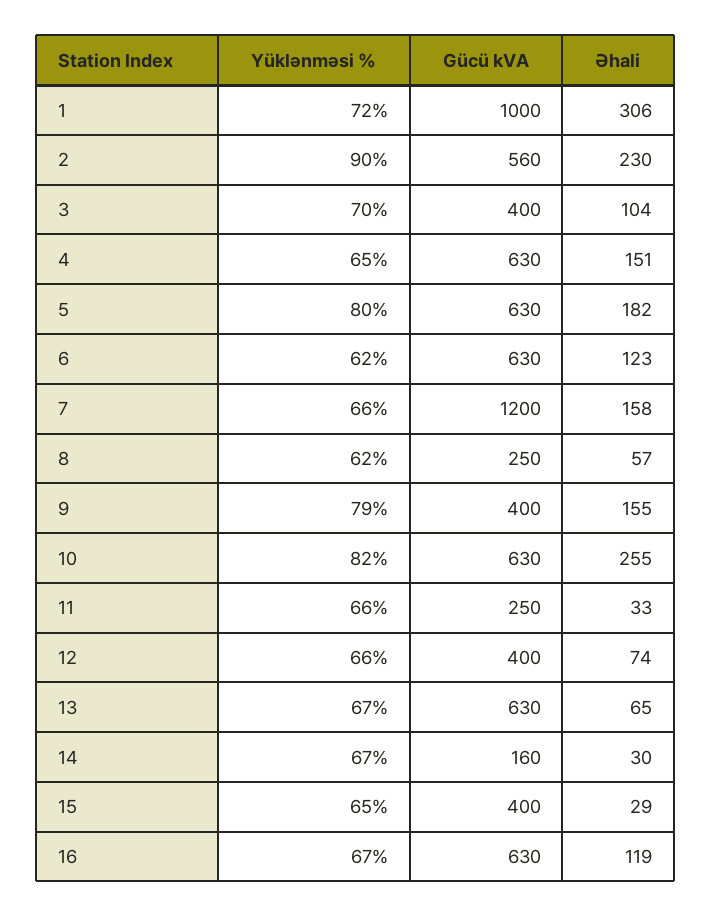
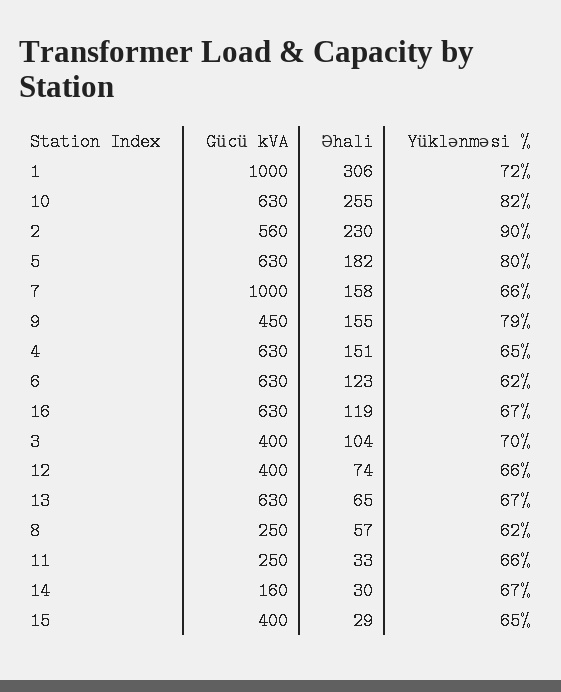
Gücü kVA, 7: 1200 -> 1000
Gücü kVA, 9: 400 -> 450

